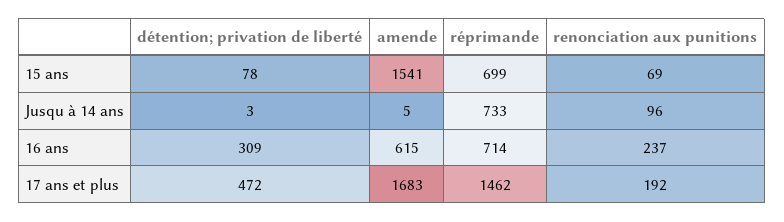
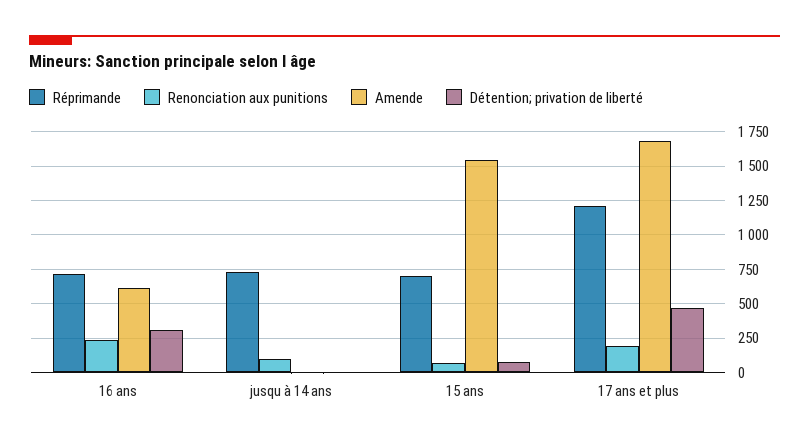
réprimande, 17 ans et plus: 1462 -> 1200

